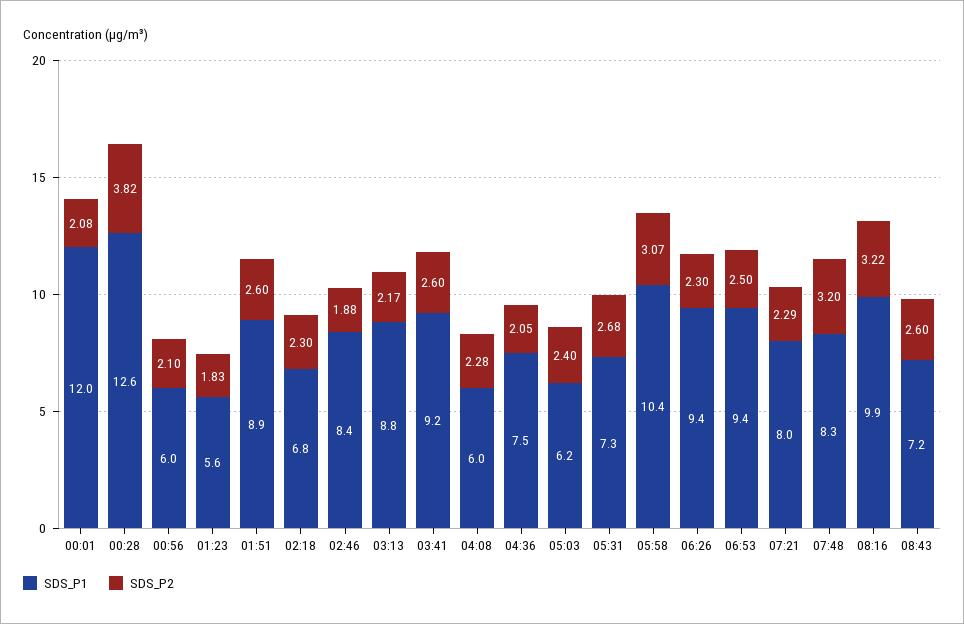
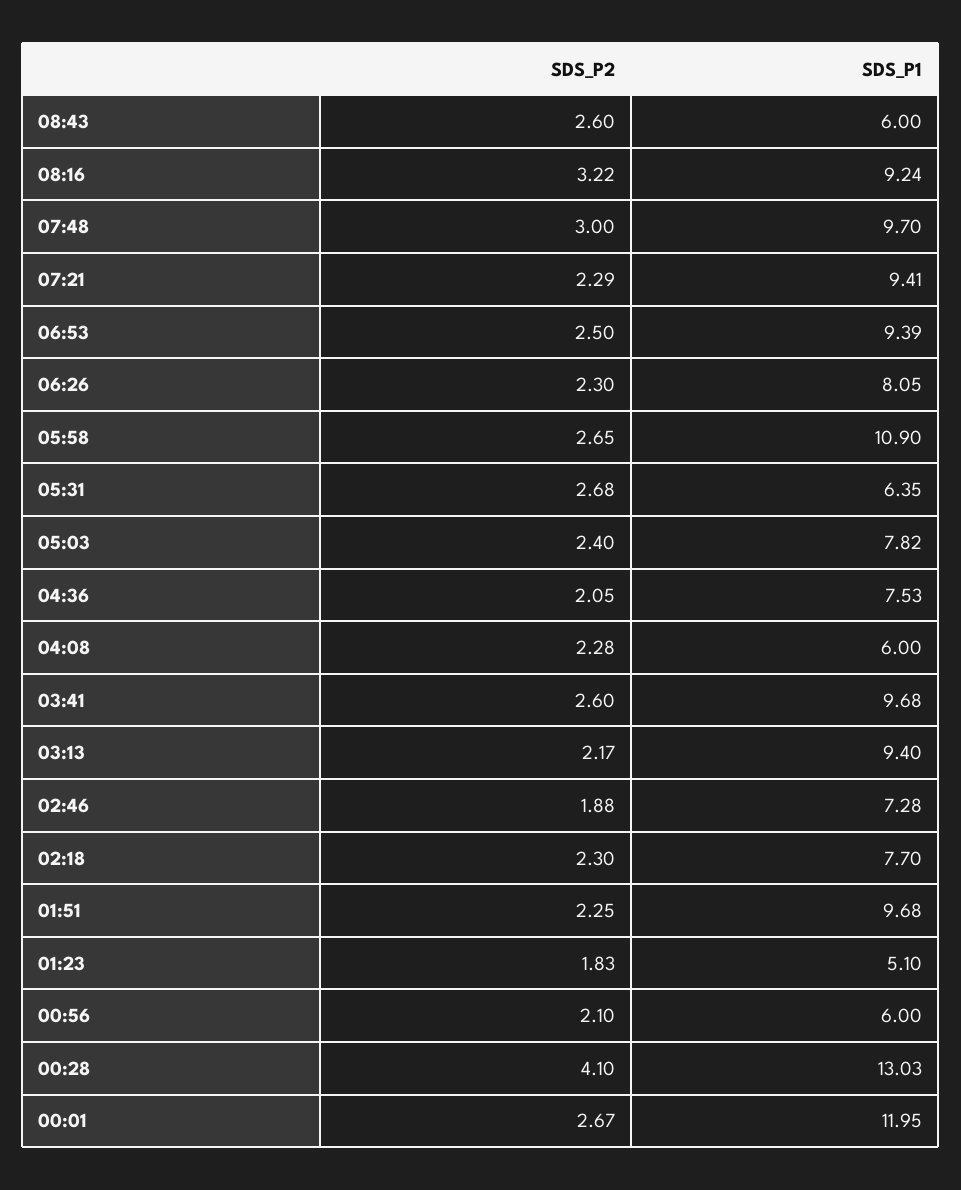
SDS_P2, 00:01: 2.08 -> 2.67
SDS_P1, 00:28: 12.6 -> 13.03
SDS_P2, 00:28: 3.82 -> 4.1
SDS_P1, 01:23: 5.6 -> 5.1
SDS_P1, 01:51: 8.9 -> 9.68
SDS_P2, 01:51: 2.6 -> 2.25
SDS_P1, 02:18: 6.8 -> 7.7
SDS_P1, 02:46: 8.4 -> 7.28
SDS_P1, 03:13: 8.8 -> 9.4
SDS_P1, 03:41: 9.2 -> 9.68
SDS_P1, 05:03: 6.2 -> 7.82
SDS_P1, 05:31: 7.3 -> 6.35
SDS_P1, 05:58: 10.4 -> 10.9
SDS_P2, 05:58: 3.07 -> 2.65
SDS_P1, 06:26: 9.4 -> 8.05
SDS_P1, 07:21: 8 -> 9.41
SDS_P1, 07:48: 8.3 -> 9.7
SDS_P2, 07:48: 3.2 -> 3
SDS_P1, 08:16: 9.9 -> 9.24
SDS_P1, 08:43: 7.2 -> 6

